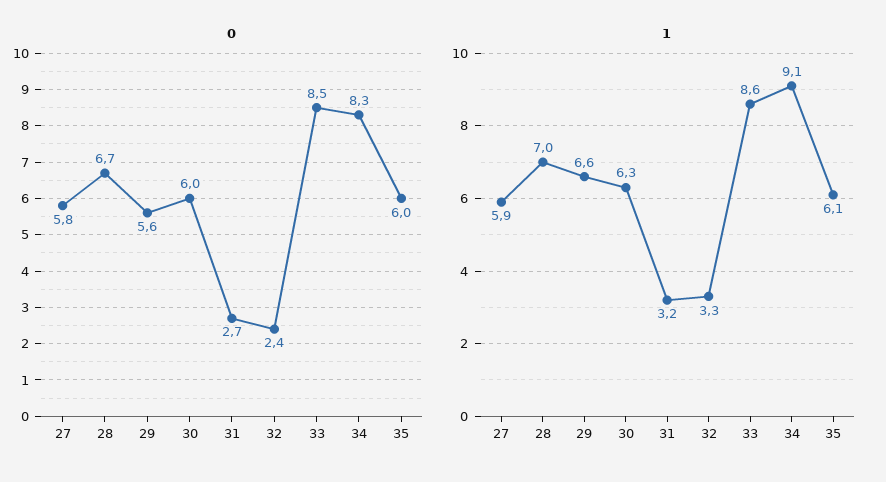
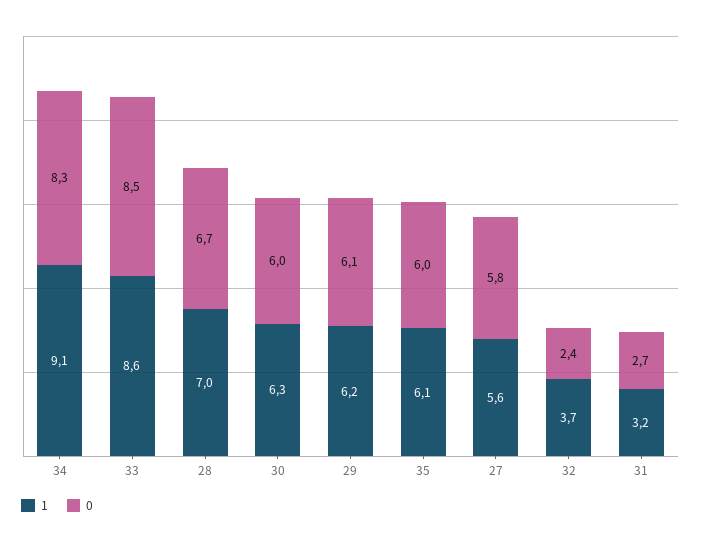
0, 29: 5.6 -> 6.1
1, 27: 5.9 -> 5.6
1, 29: 6.6 -> 6.2
1, 32: 3.3 -> 3.7

